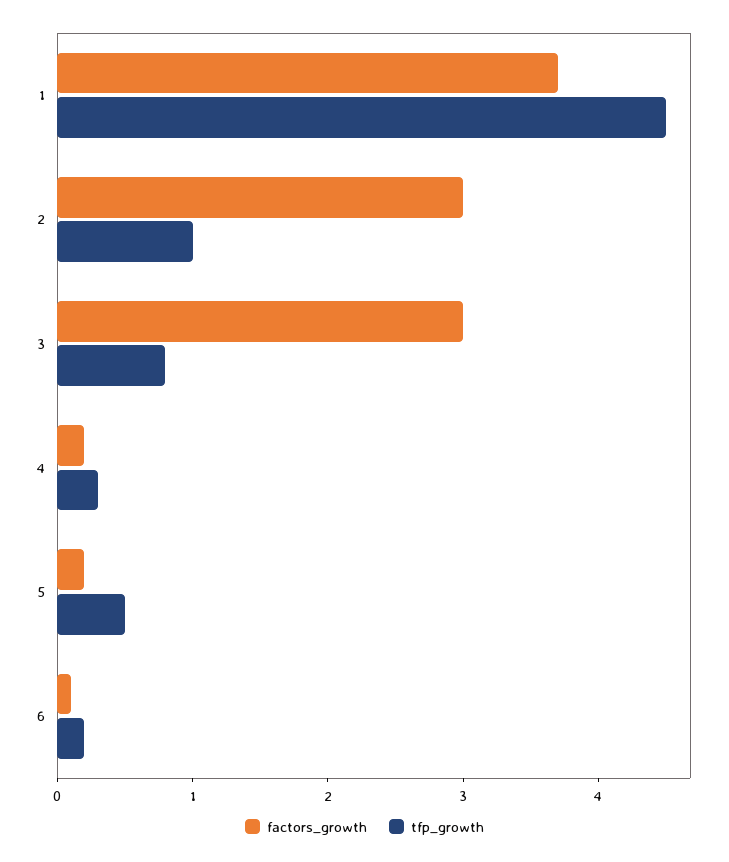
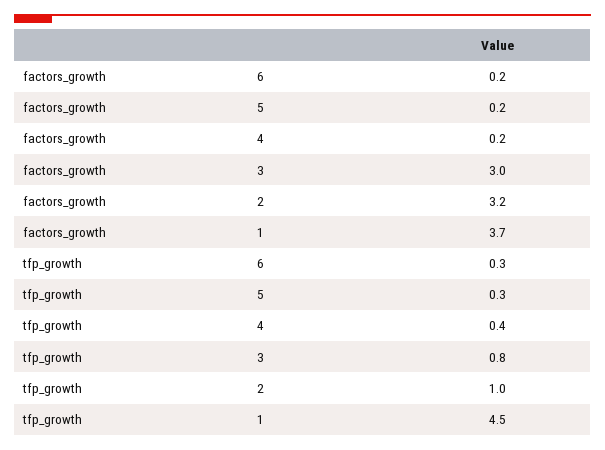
factors_growth, 2: 3 -> 3.2
tfp_growth, 4: 0.3 -> 0.4
tfp_growth, 5: 0.5 -> 0.3
factors_growth, 6: 0.1 -> 0.2
tfp_growth, 6: 0.2 -> 0.3

